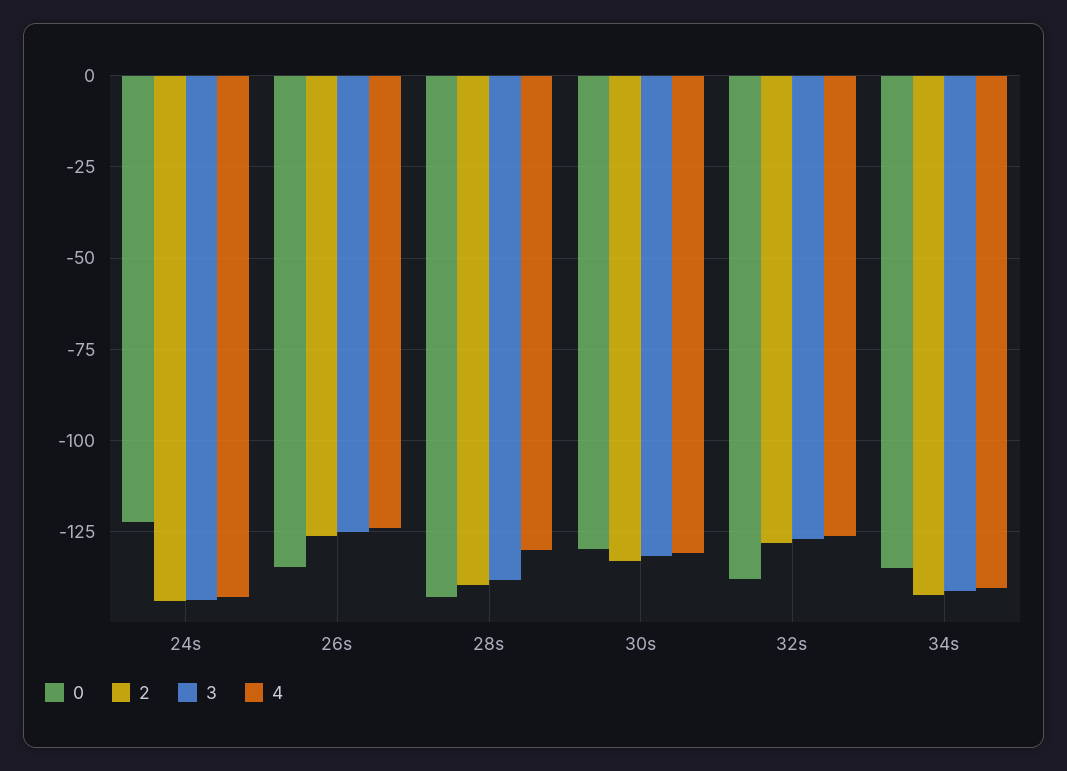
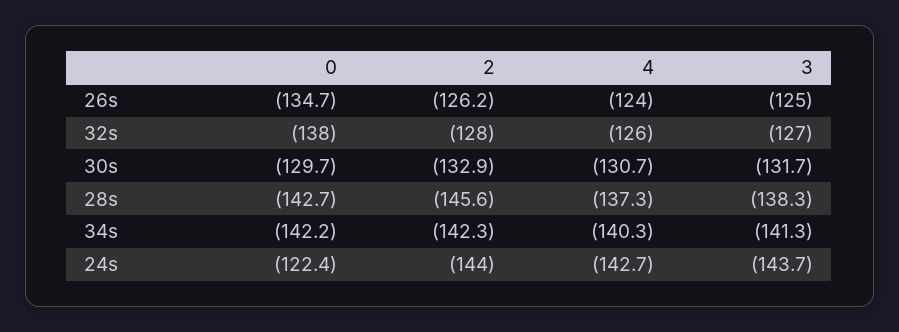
2, 28s: -140 -> -145.6
4, 28s: -130 -> -137.3
0, 34s: -135 -> -142.2

